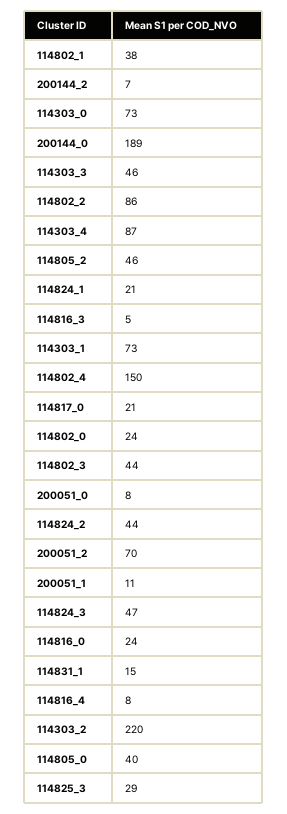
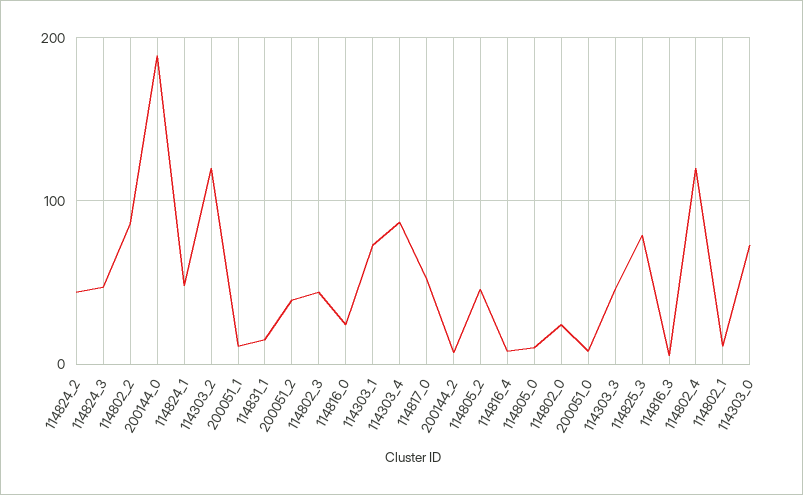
114802_1: 38 -> 10
114824_1: 21 -> 50
114802_4: 150 -> 120
114817_0: 21 -> 50
200051_2: 70 -> 40
114303_2: 220 -> 120
114805_0: 40 -> 10
114825_3: 29 -> 80

